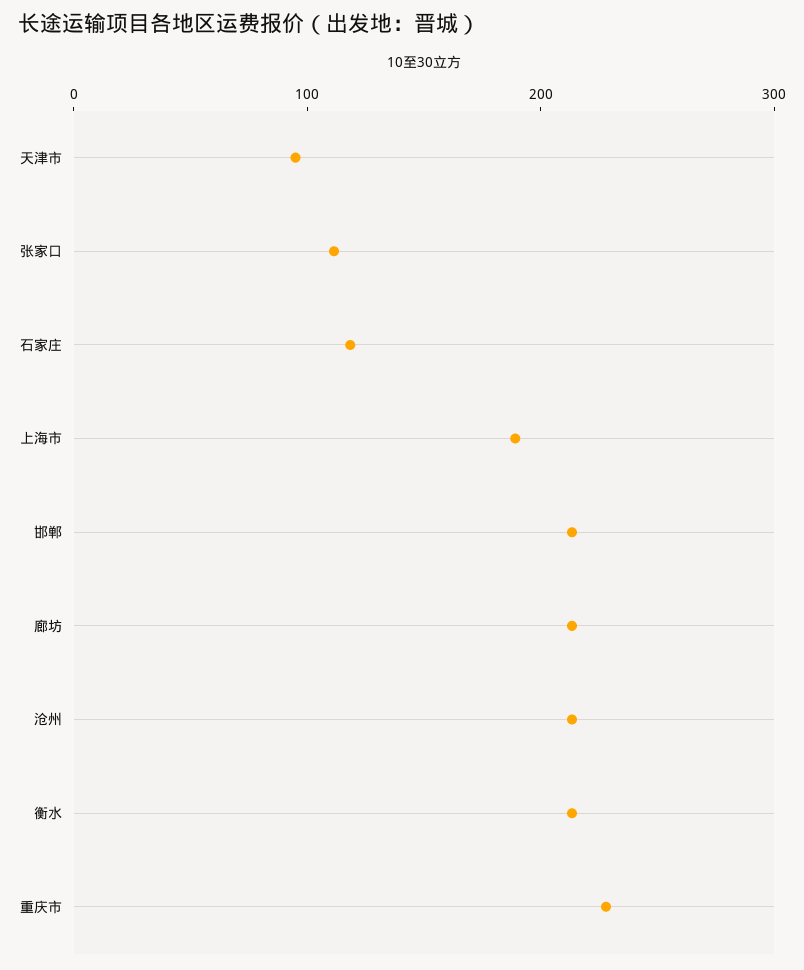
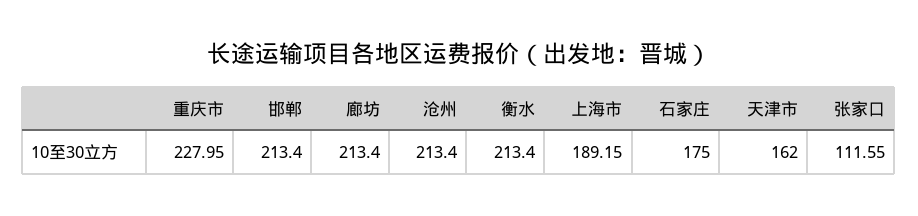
天津市: 100 -> 162
石家庄: 120 -> 175

